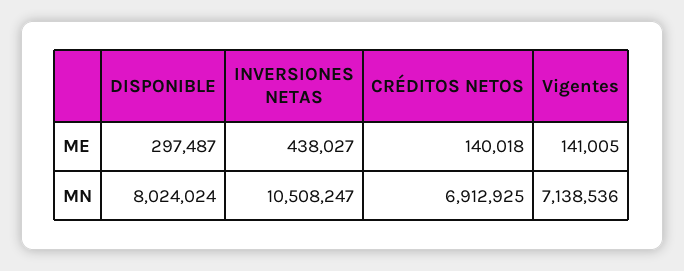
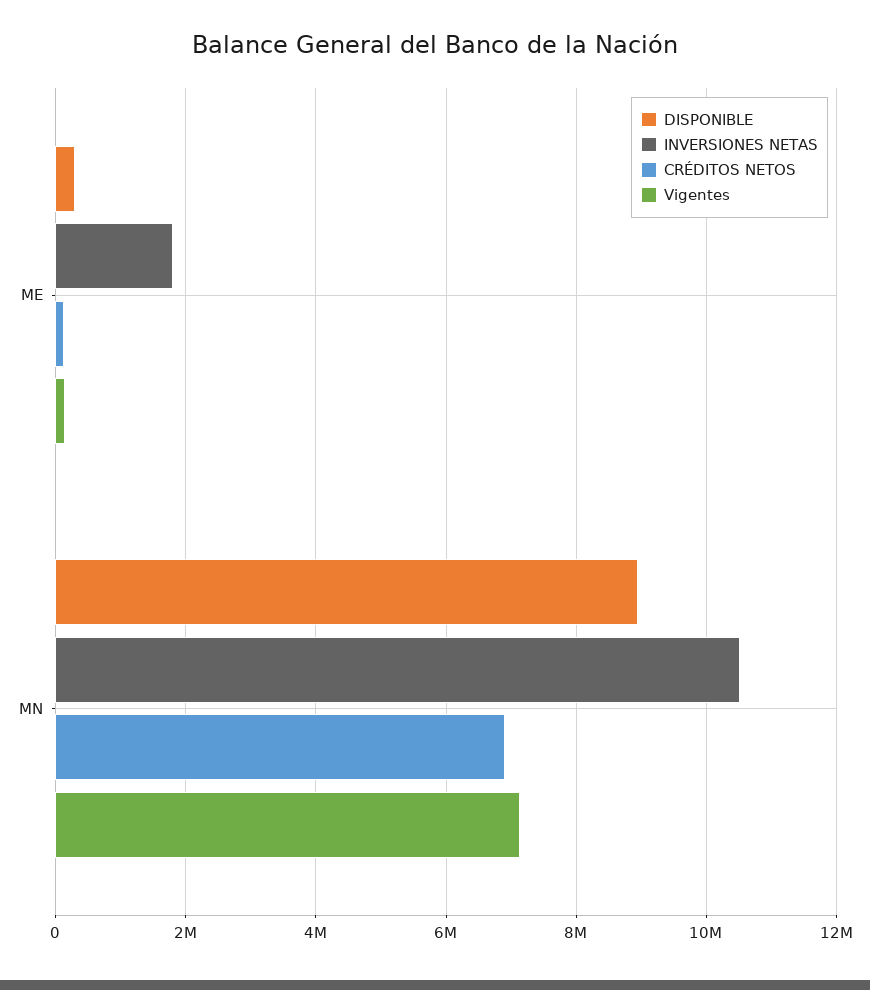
INVERSIONES NETAS, ME: 438027 -> 1800000
DISPONIBLE, MN: 8024024 -> 9000000

